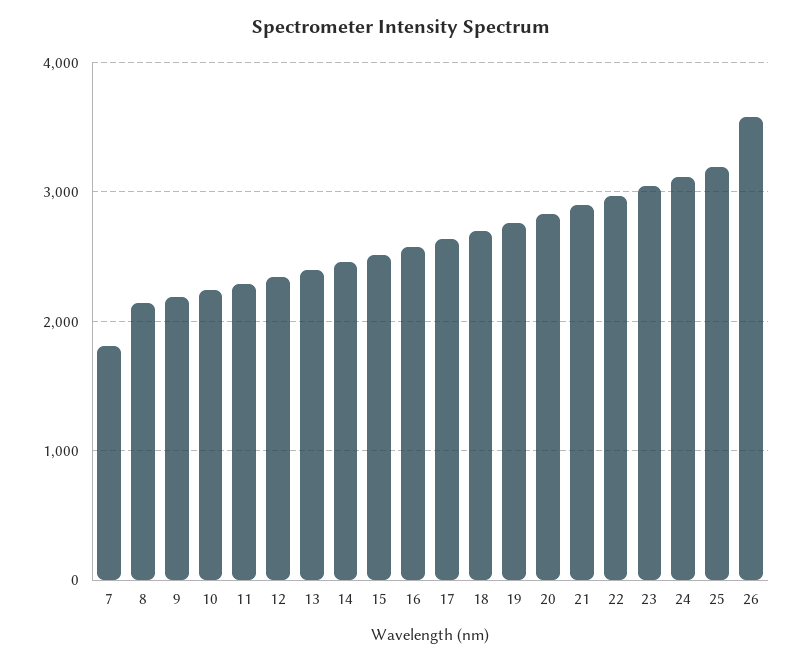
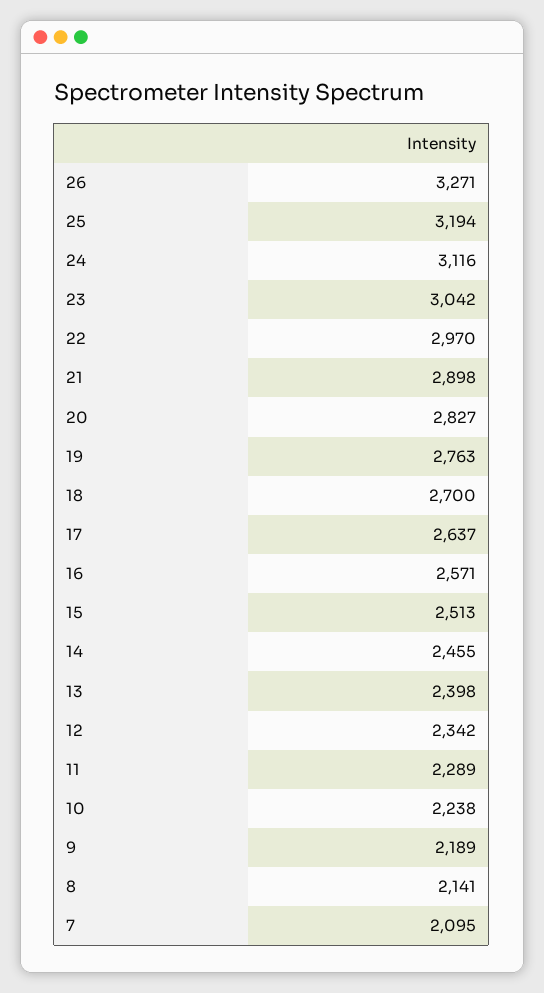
7: 1800 -> 2095
26: 3600 -> 3271

